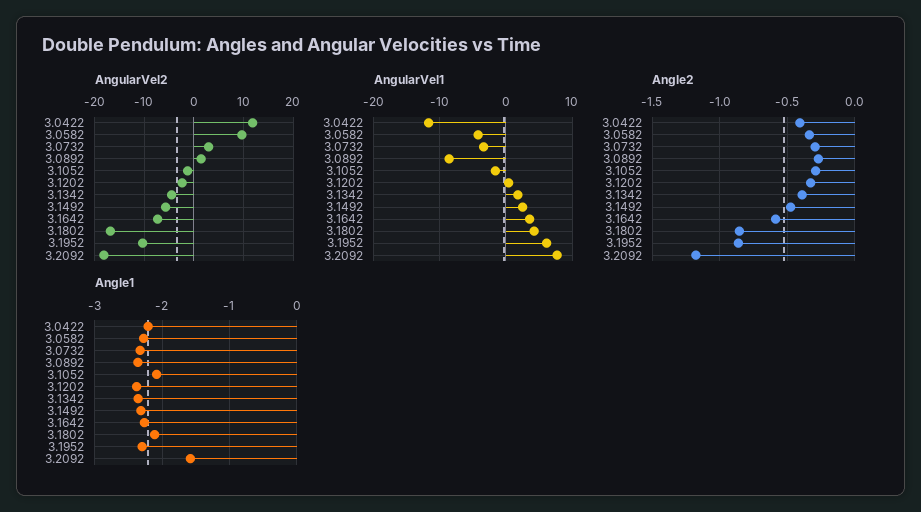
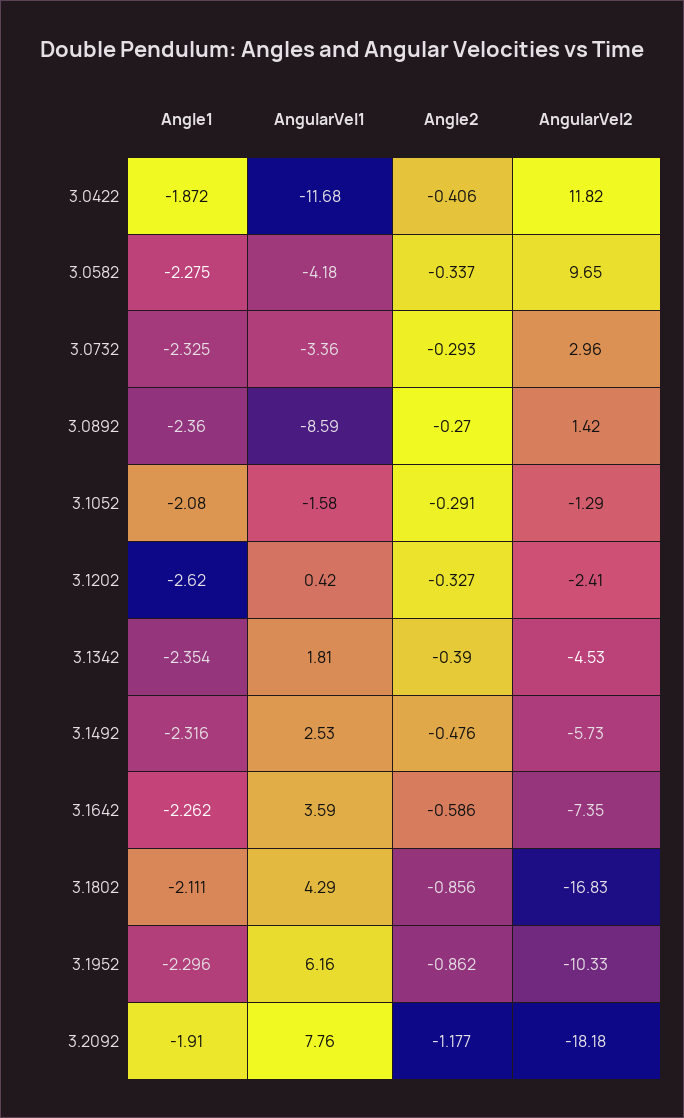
Angle1, 3.0422: -2.2 -> -1.872
Angle1, 3.1202: -2.4 -> -2.62
Angle1, 3.2092: -1.6 -> -1.91

